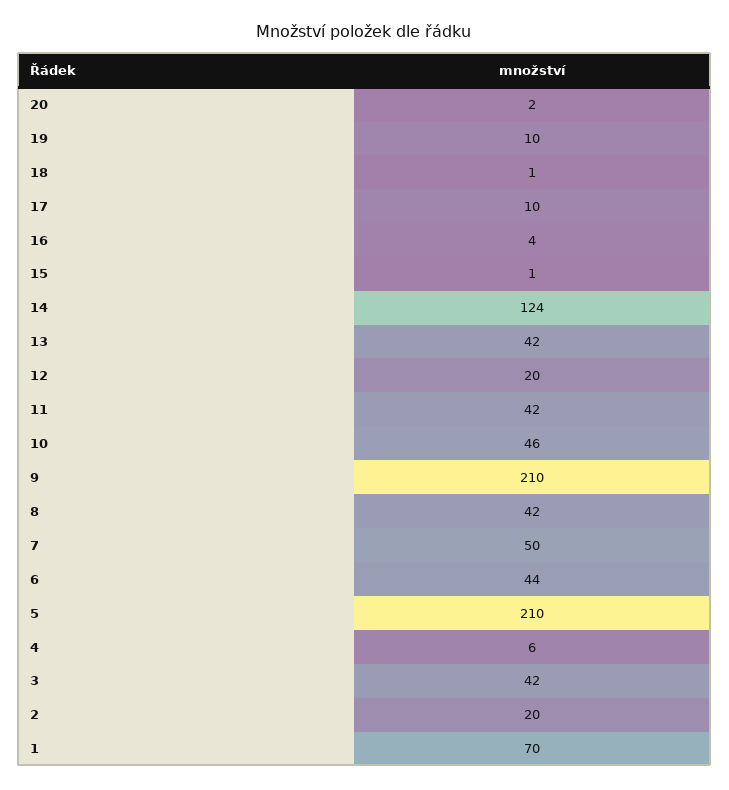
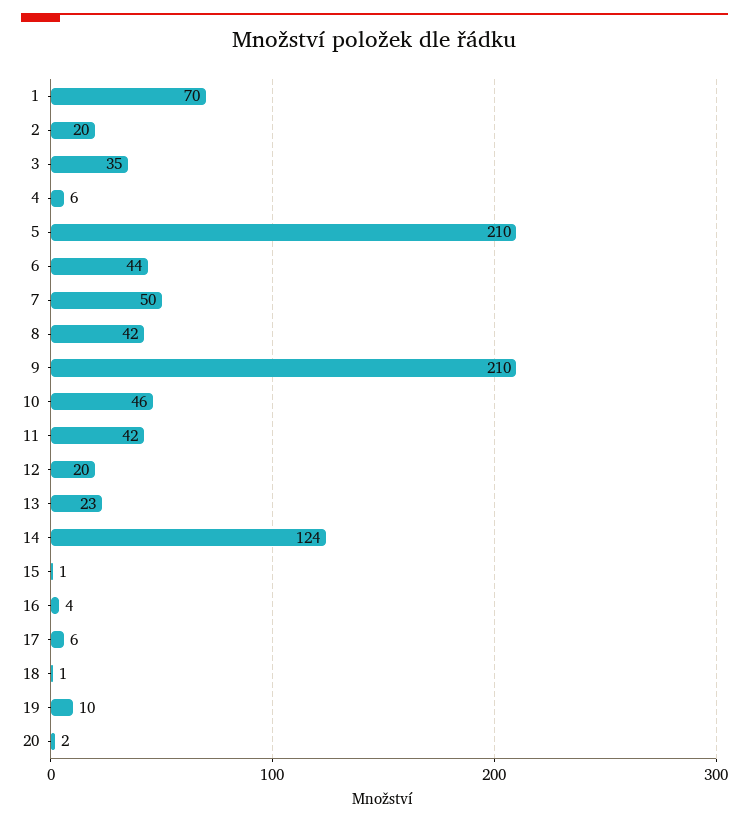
17: 10 -> 6
13: 42 -> 23
3: 42 -> 35

